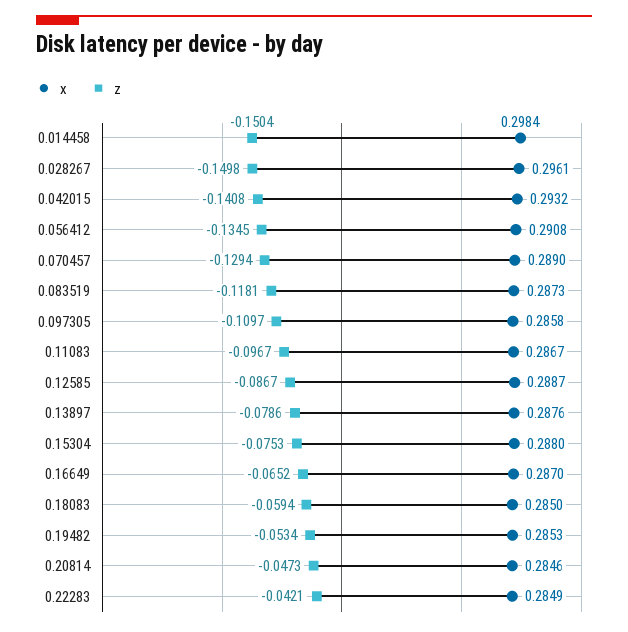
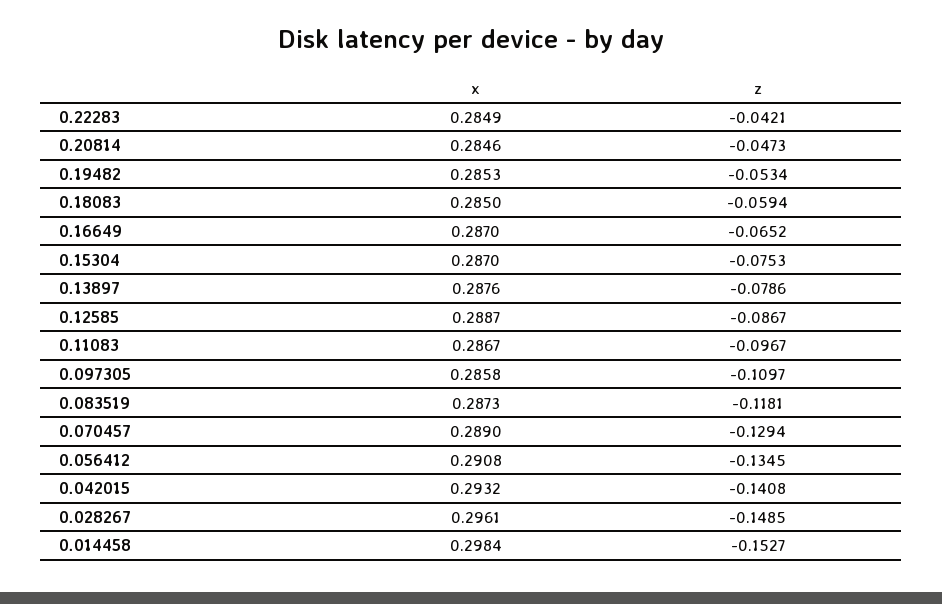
z, 0.014458: -0.1504 -> -0.1527
z, 0.028267: -0.1498 -> -0.1485
x, 0.15304: 0.288 -> 0.287

